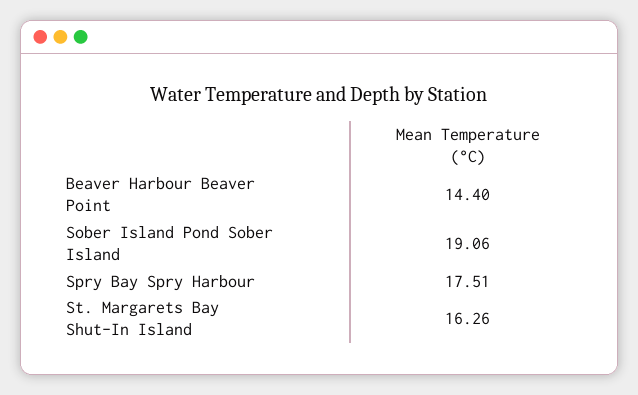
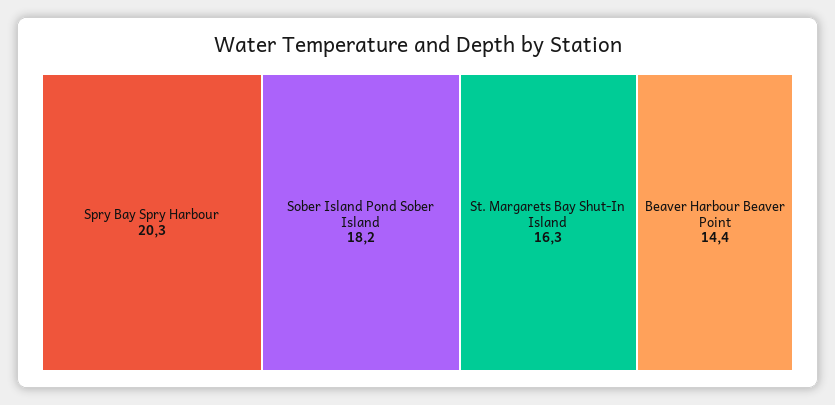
Sober Island Pond Sober Island: 19.06 -> 18.2
Spry Bay Spry Harbour: 17.51 -> 20.3

